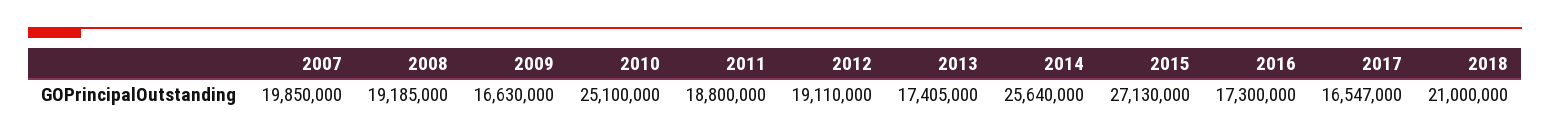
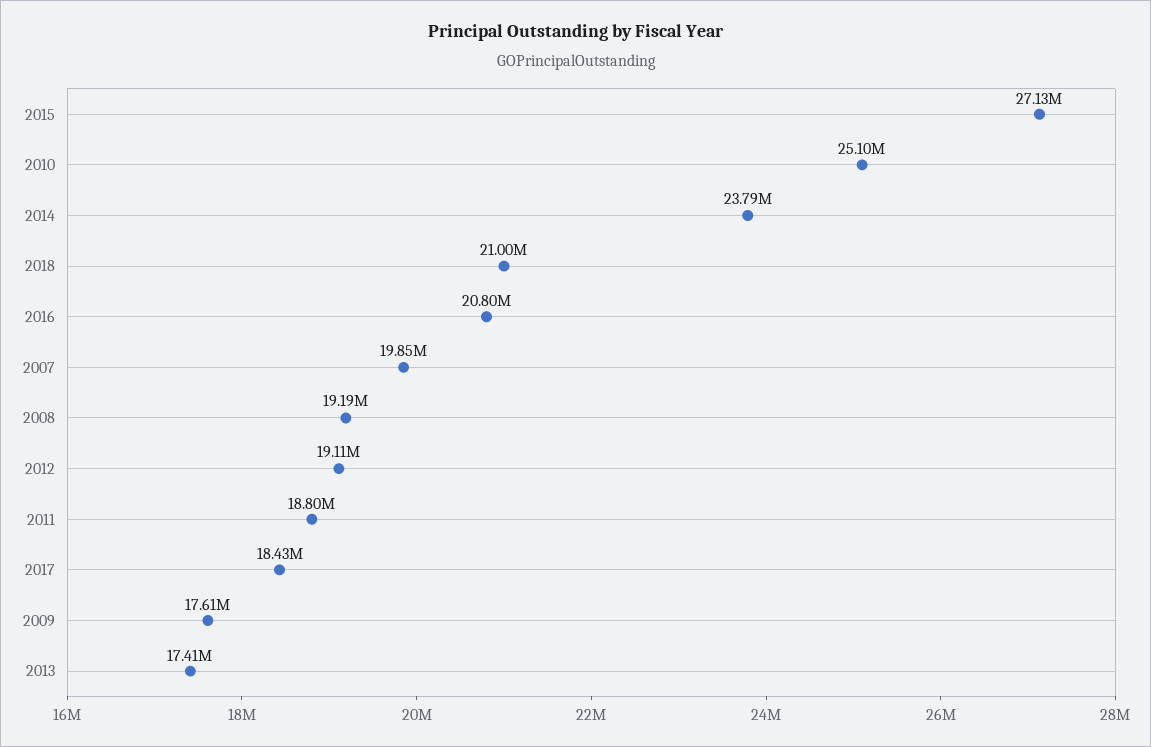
2009: 16630000 -> 17610000
2014: 25640000 -> 23790000
2016: 17300000 -> 20800000
2017: 16547000 -> 18430000

